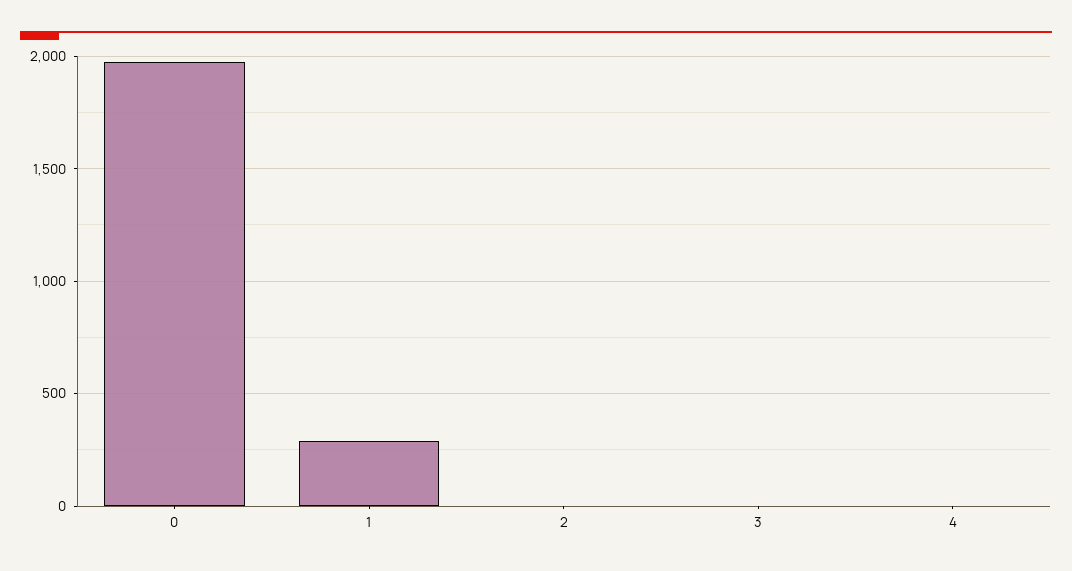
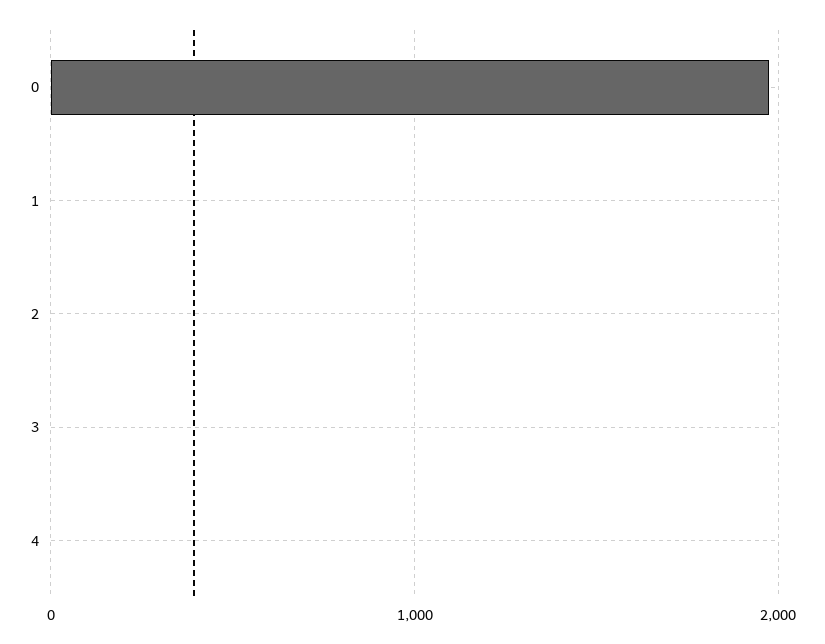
1: 300 -> 0

